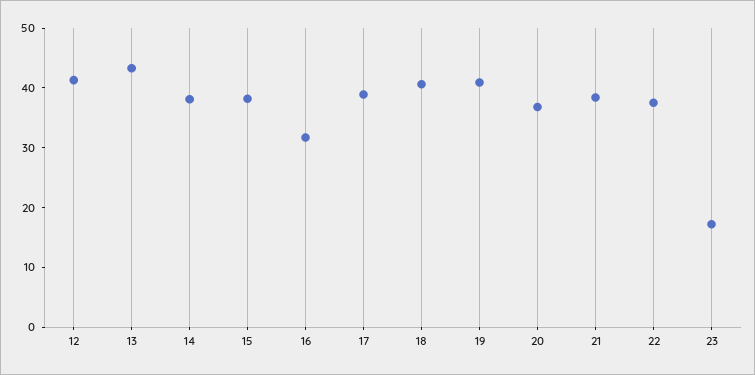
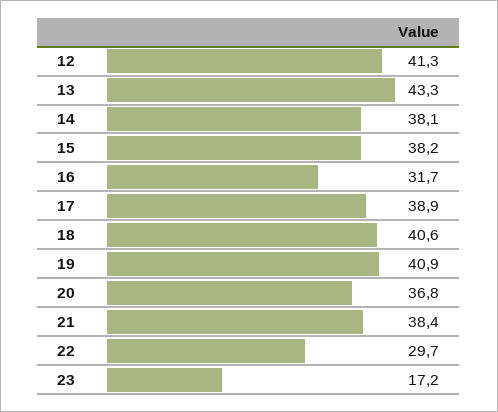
22: 38 -> 29.7

